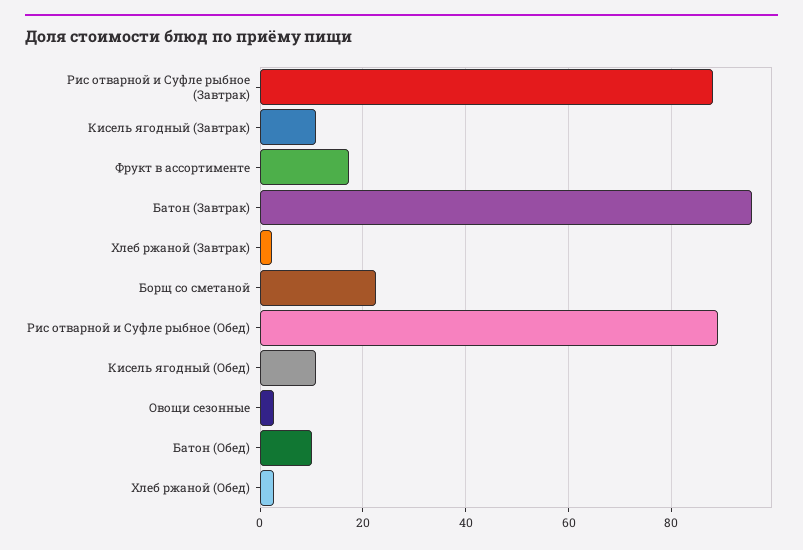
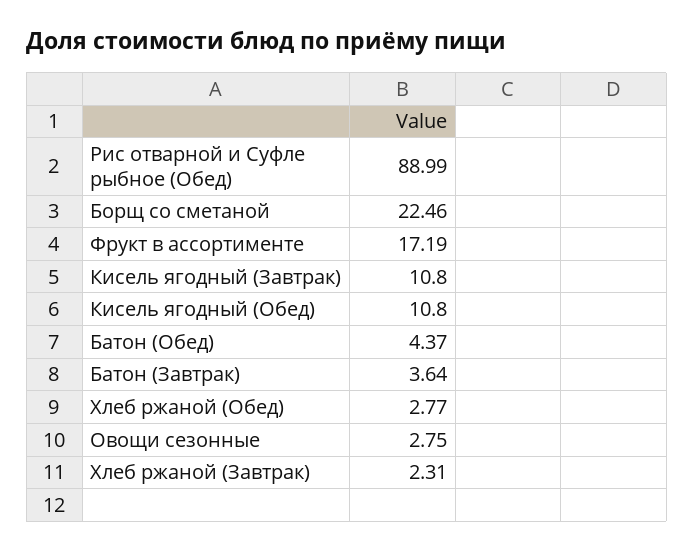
Рис отварной и Суфле рыбное (Завтрак): 88 -> none
Батон (Завтрак): 96 -> 3.64
Батон (Обед): 10 -> 4.37

